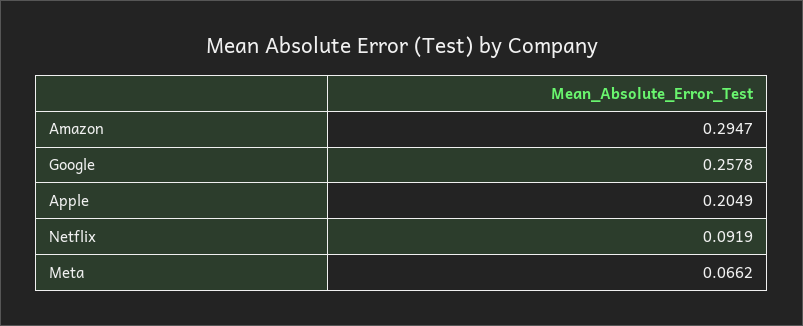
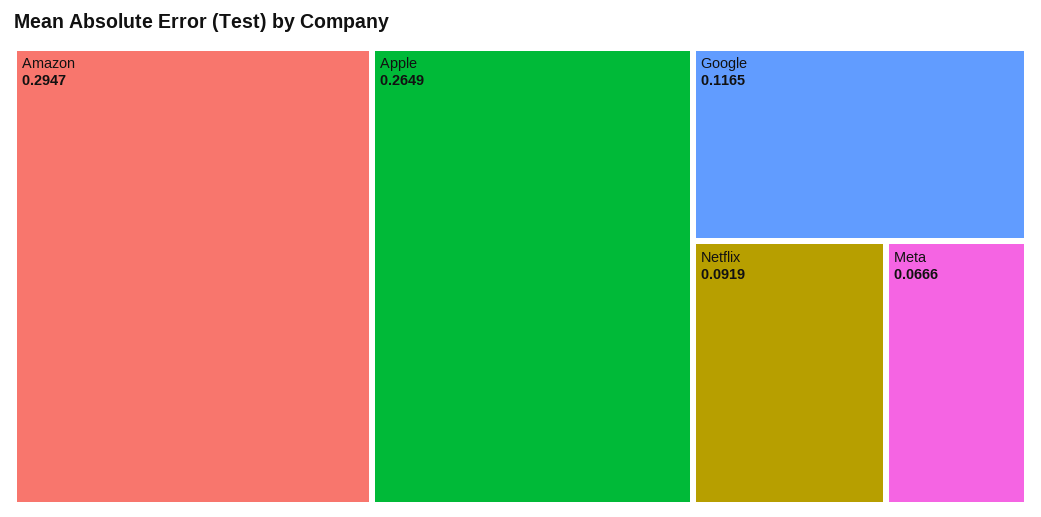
Google: 0.2578 -> 0.1165
Apple: 0.2049 -> 0.2649
Meta: 0.0662 -> 0.0666

